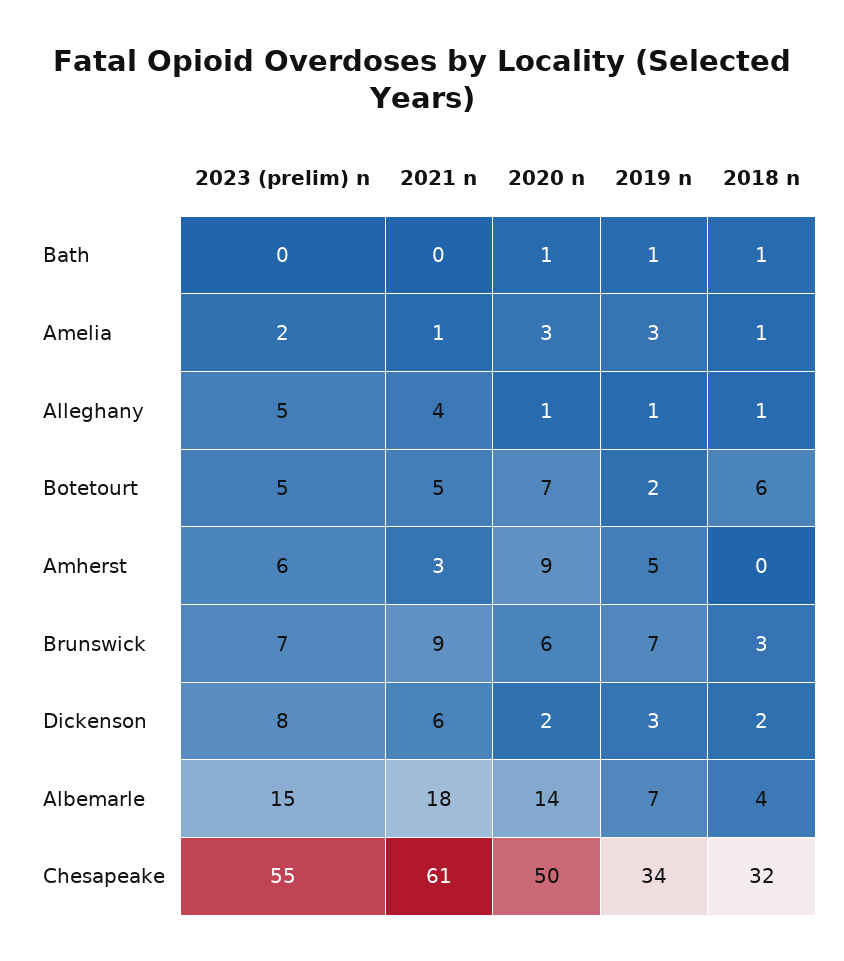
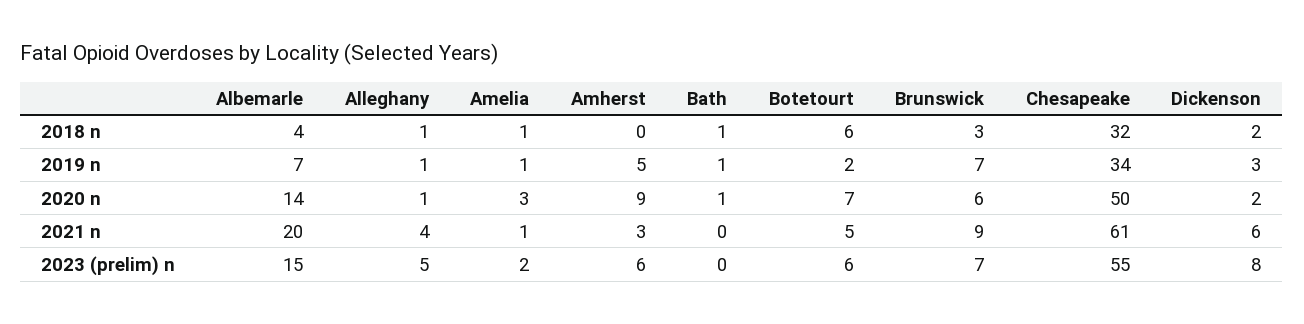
2019 n, Amelia: 3 -> 1
2023 (prelim) n, Botetourt: 5 -> 6
2021 n, Albemarle: 18 -> 20

